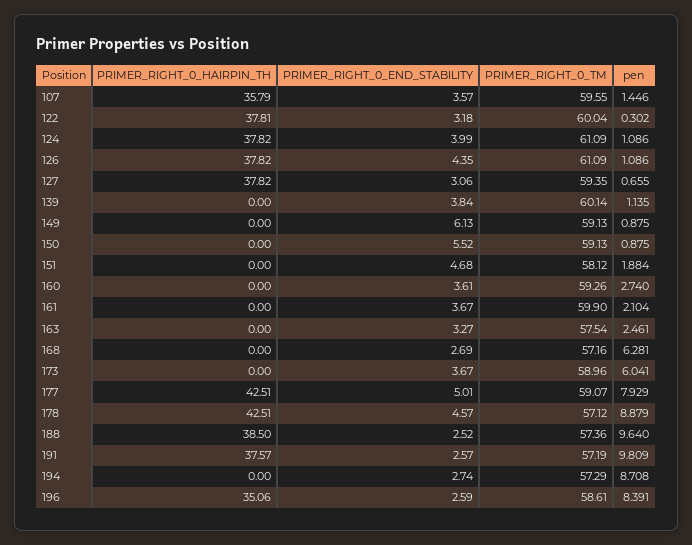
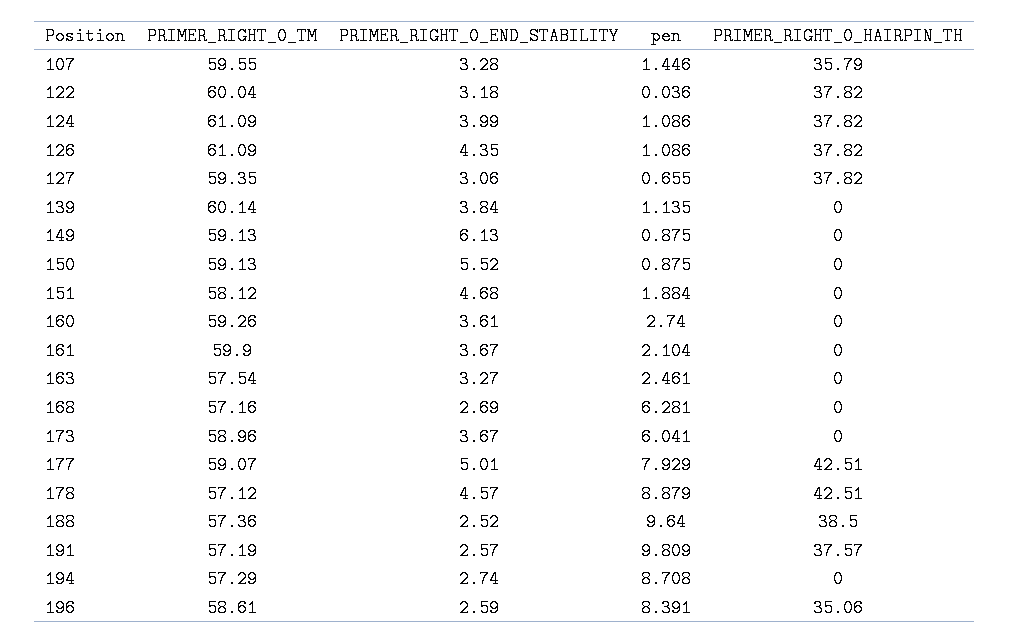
PRIMER_RIGHT_0_END_STABILITY, 107: 3.57 -> 3.28
PRIMER_RIGHT_0_HAIRPIN_TH, 122: 37.81 -> 37.82
pen, 122: 0.302 -> 0.036

